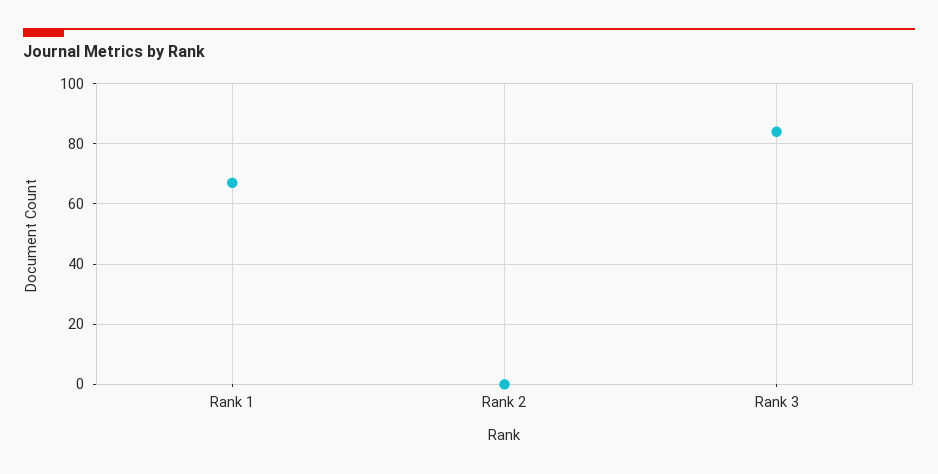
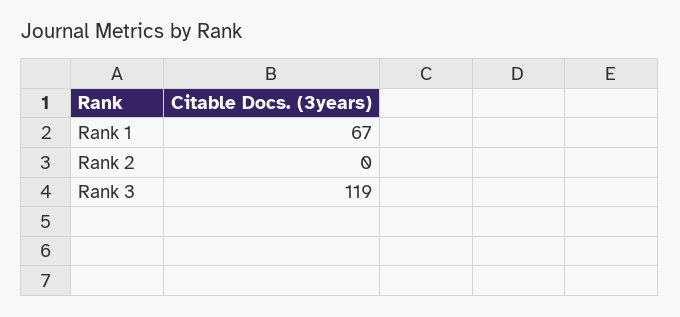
Rank 3: 85 -> 119

